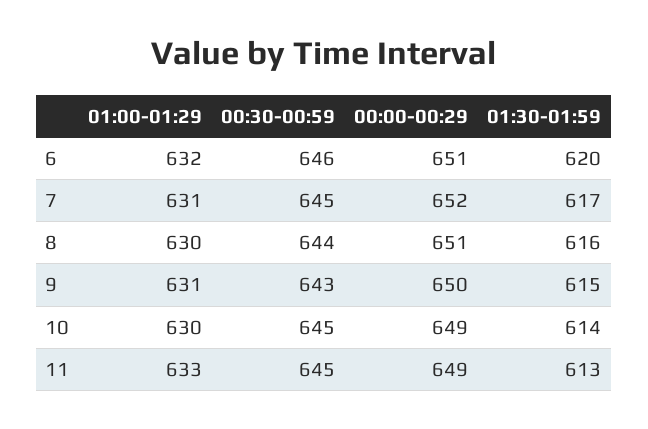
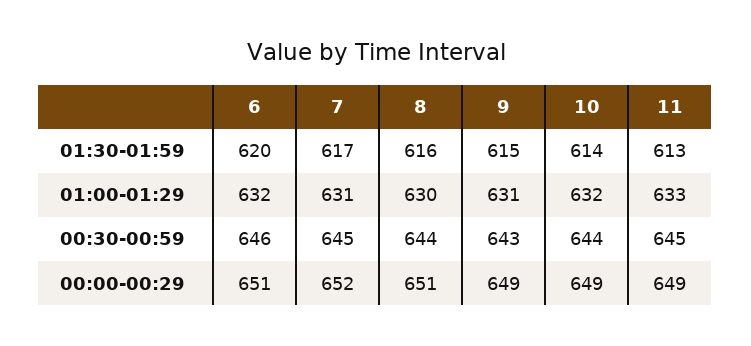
00:00-00:29, 9: 650 -> 649
01:00-01:29, 10: 630 -> 632
00:30-00:59, 10: 645 -> 644

